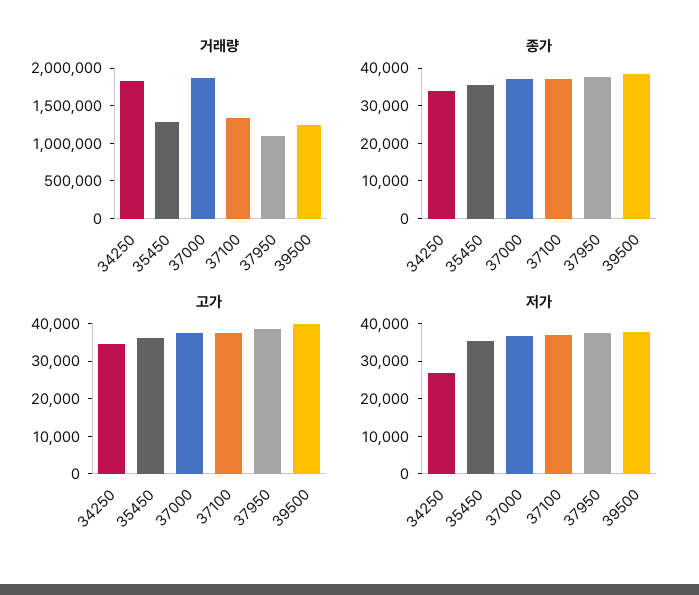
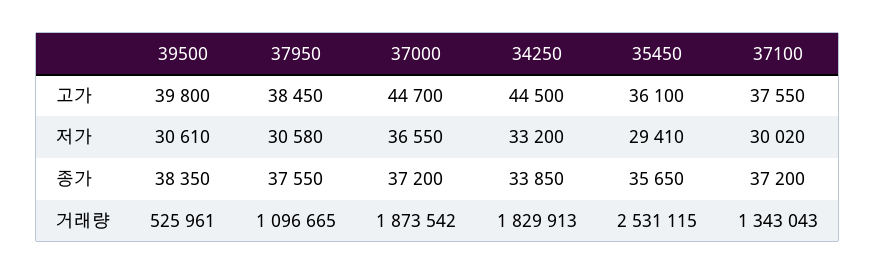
거래량, 35450: 1250000 -> 2531115
거래량, 39500: 1250000 -> 525961
고가, 34250: 35000 -> 44500
고가, 37000: 37500 -> 44700
저가, 34250: 27500 -> 33200
저가, 35450: 35000 -> 29410
저가, 37100: 37500 -> 30020
저가, 37950: 37500 -> 30580
저가, 39500: 37500 -> 30610

